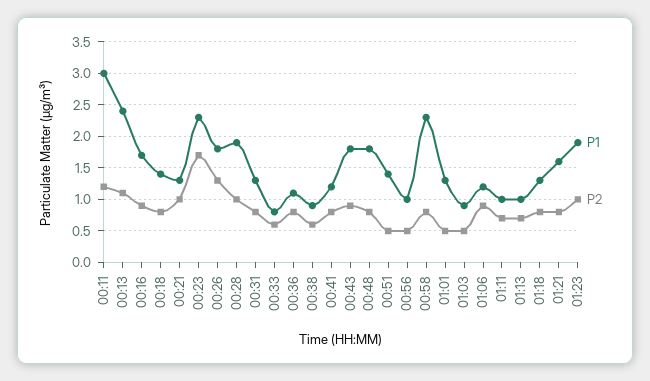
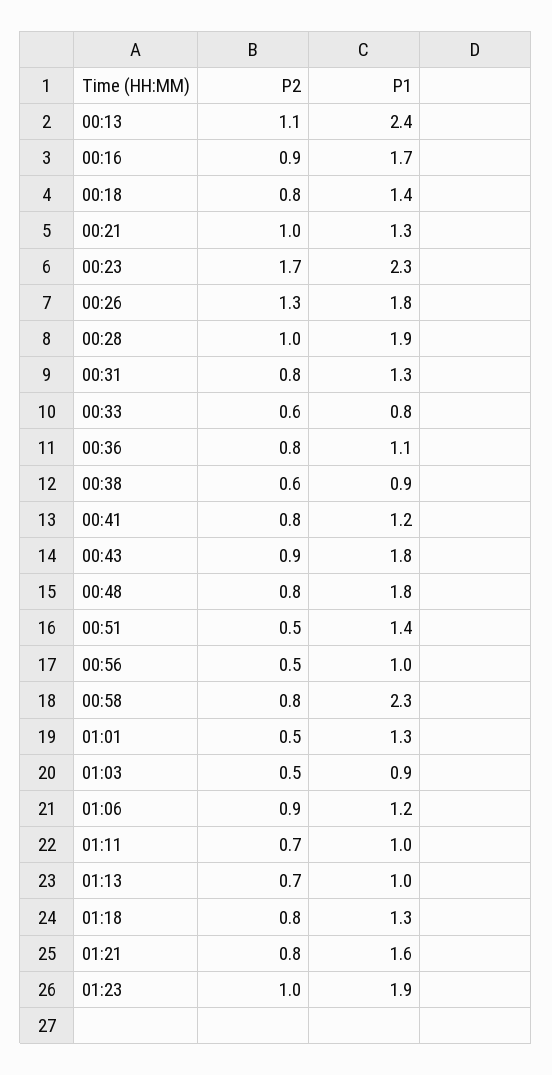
P1, 00:11: 3 -> none
P2, 00:11: 1.2 -> none

